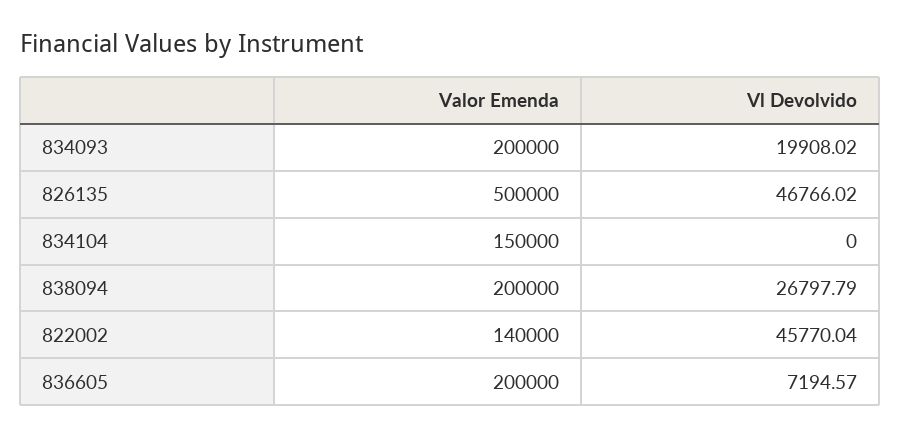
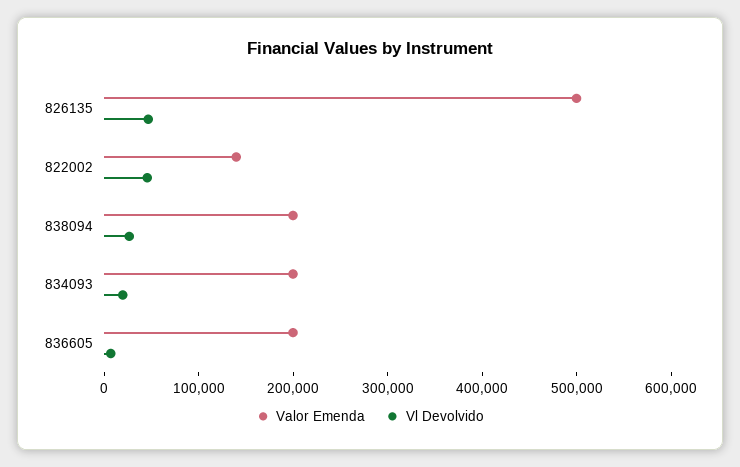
Valor Emenda, 834104: 150000 -> none
Vl Devolvido, 834104: 0 -> none

